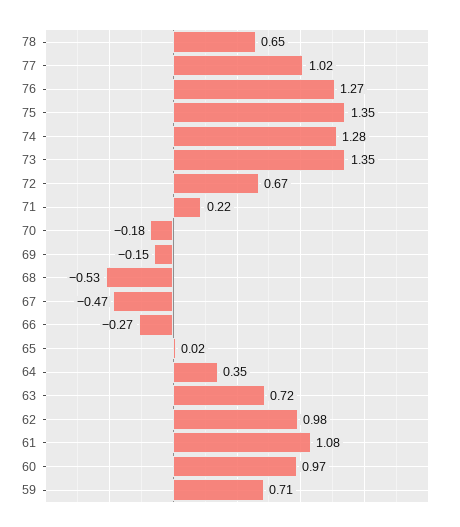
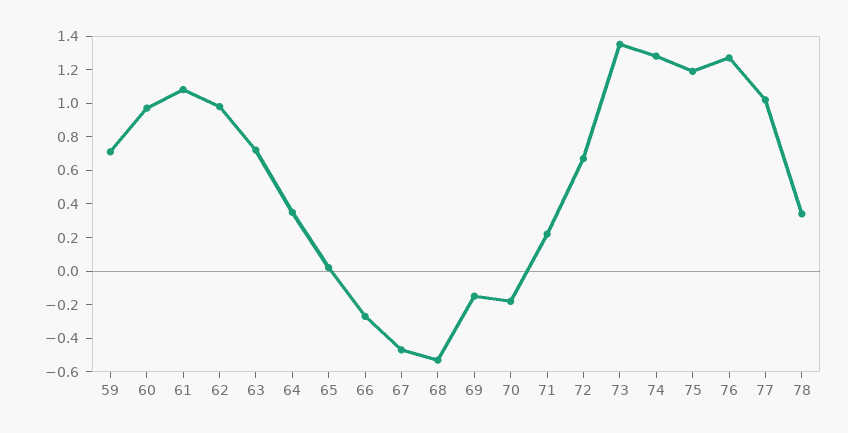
78: 0.65 -> 0.35
75: 1.35 -> 1.2

